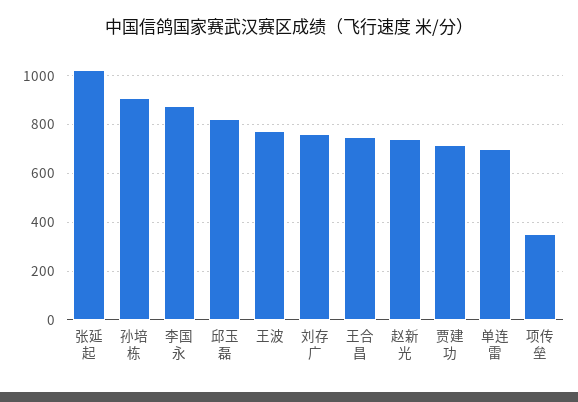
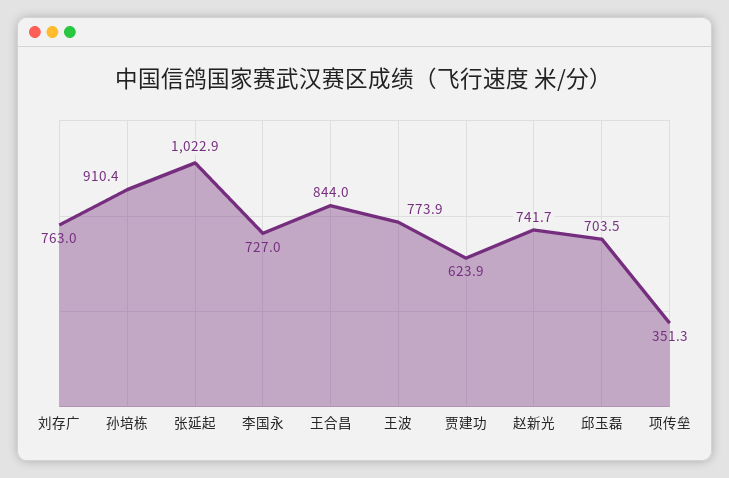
李国永: 875 -> 727
邱玉磊: 825 -> 703.5
王合昌: 750 -> 844
贾建功: 725 -> 623.9
单连雷: 700 -> none

